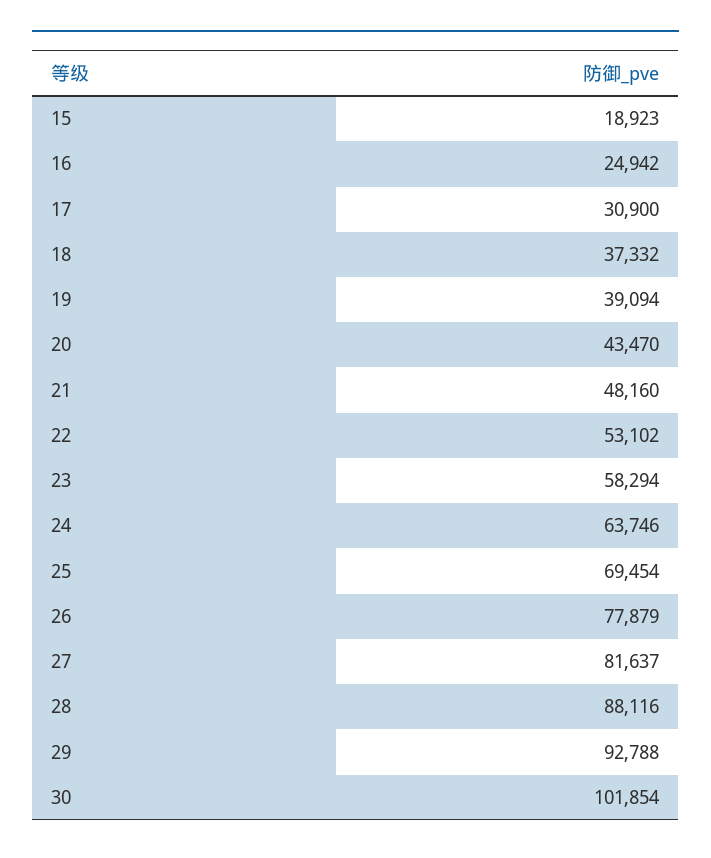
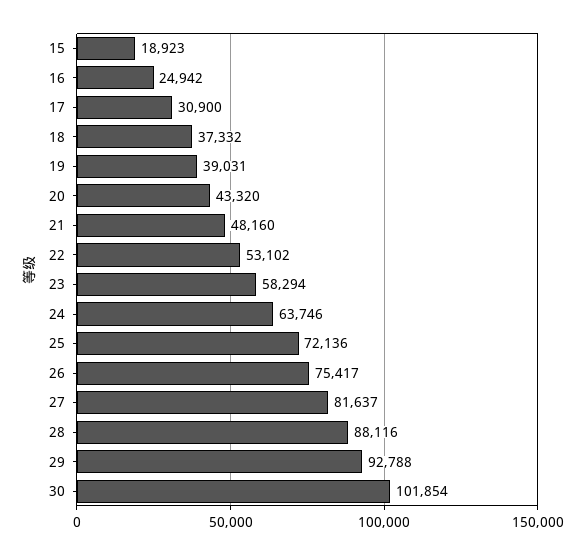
19: 39094 -> 39031
20: 43470 -> 43320
25: 69454 -> 72136
26: 77879 -> 75417

